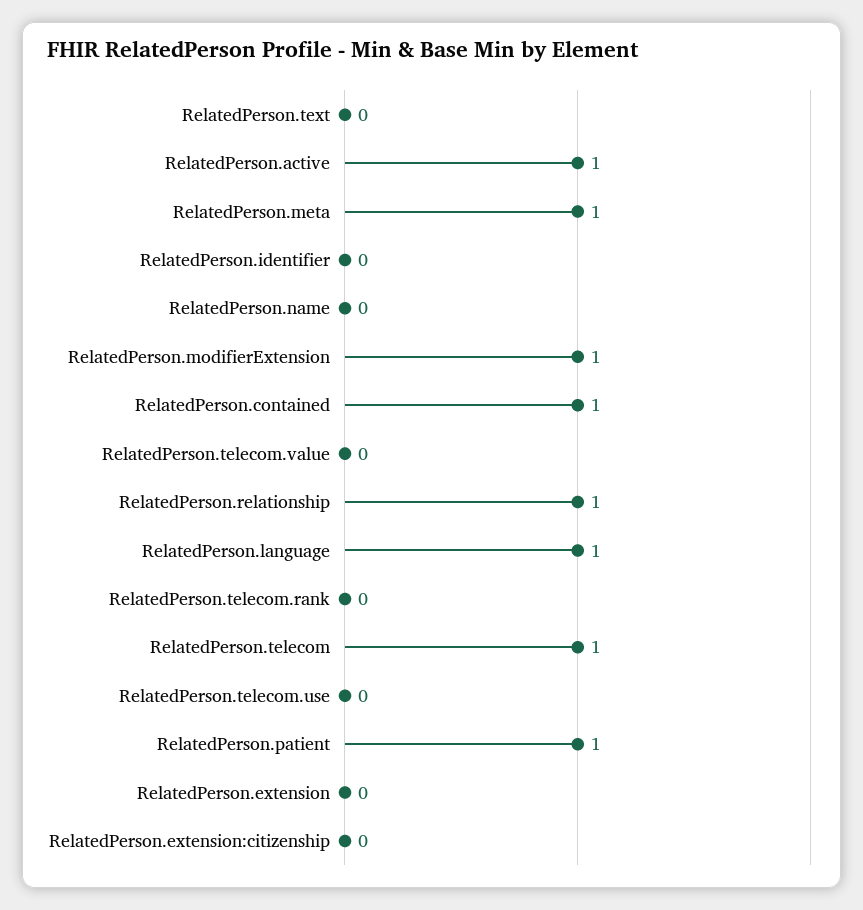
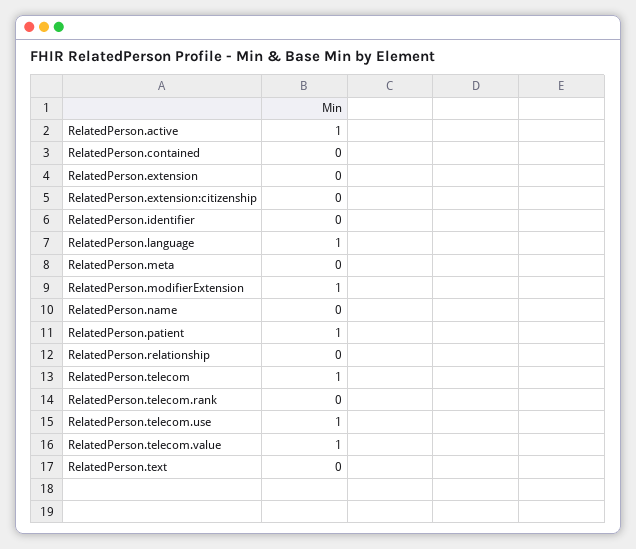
RelatedPerson.meta: 1 -> 0
RelatedPerson.contained: 1 -> 0
RelatedPerson.telecom.value: 0 -> 1
RelatedPerson.relationship: 1 -> 0
RelatedPerson.telecom.use: 0 -> 1

